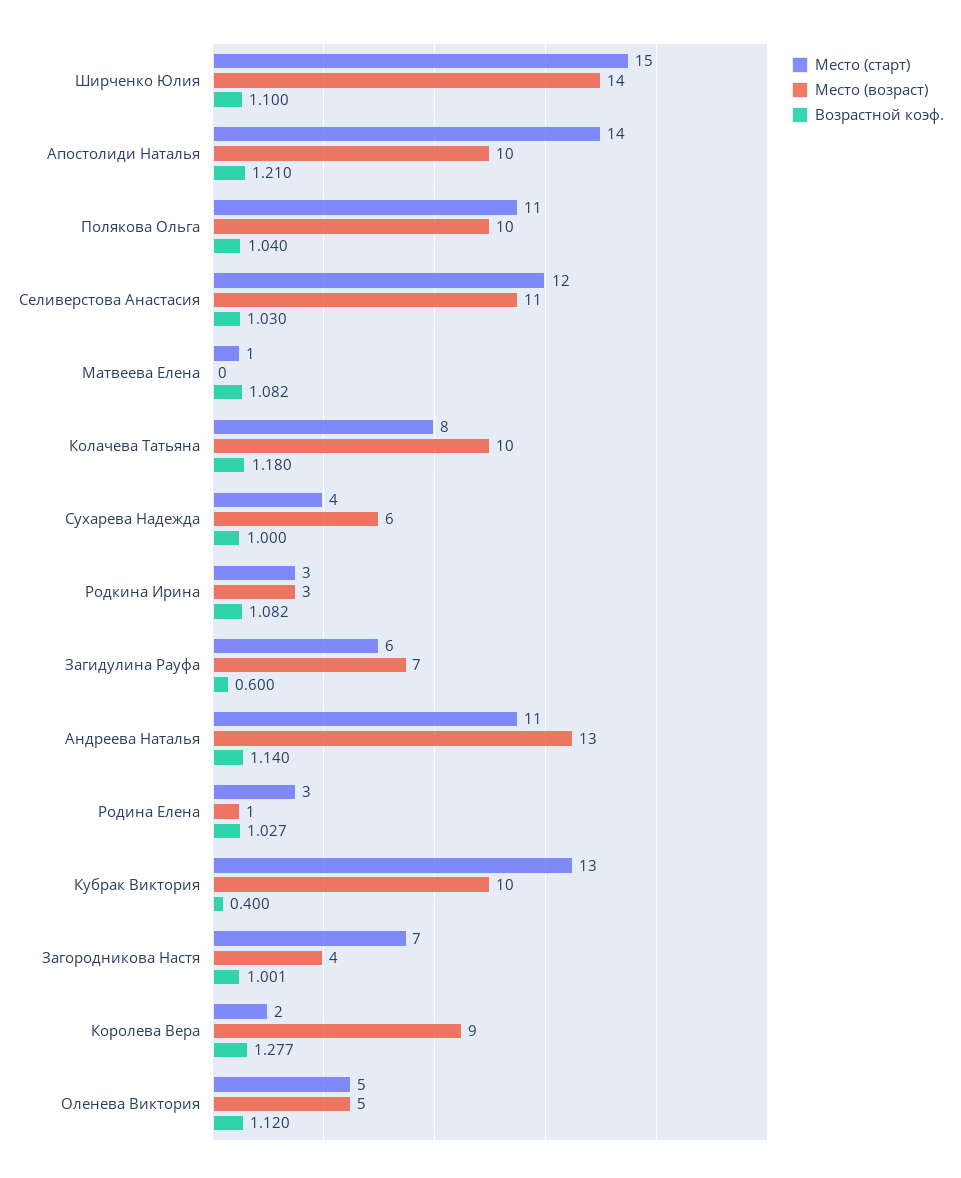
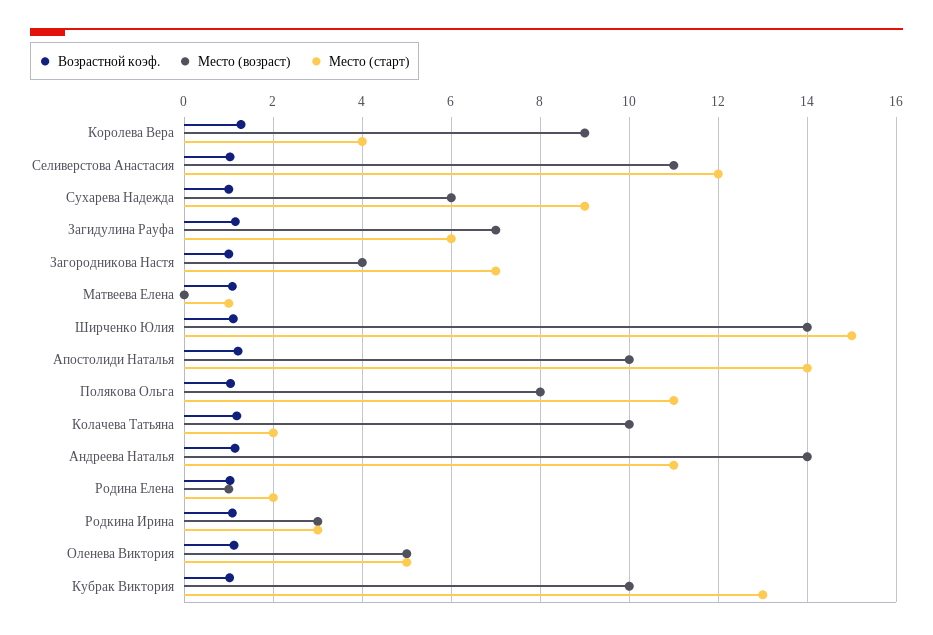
Место (возраст), Полякова Ольга: 10 -> 8
Место (старт), Колачева Татьяна: 8 -> 2
Место (старт), Сухарева Надежда: 4 -> 9
Возрастной коэф., Загидулина Рауфа: 0.6 -> 1.2
Место (возраст), Андреева Наталья: 13 -> 14
Место (старт), Родина Елена: 3 -> 2
Возрастной коэф., Кубрак Виктория: 0.4 -> 1
Место (старт), Королева Вера: 2 -> 4

